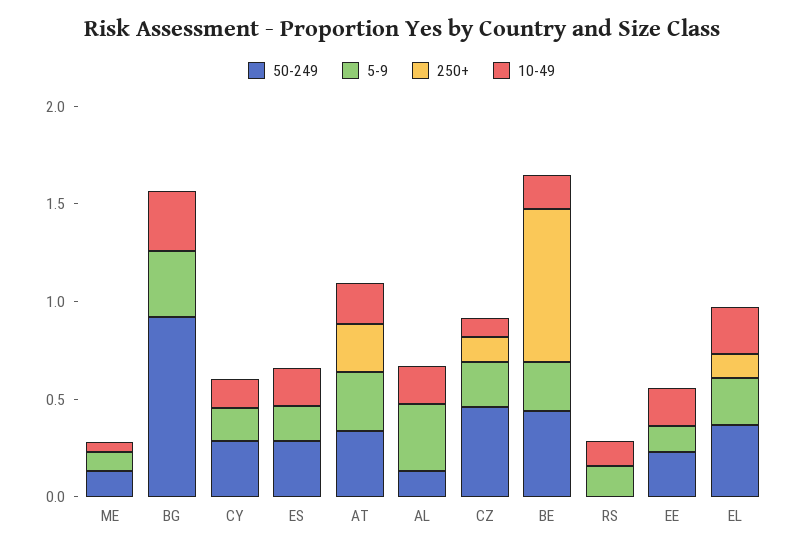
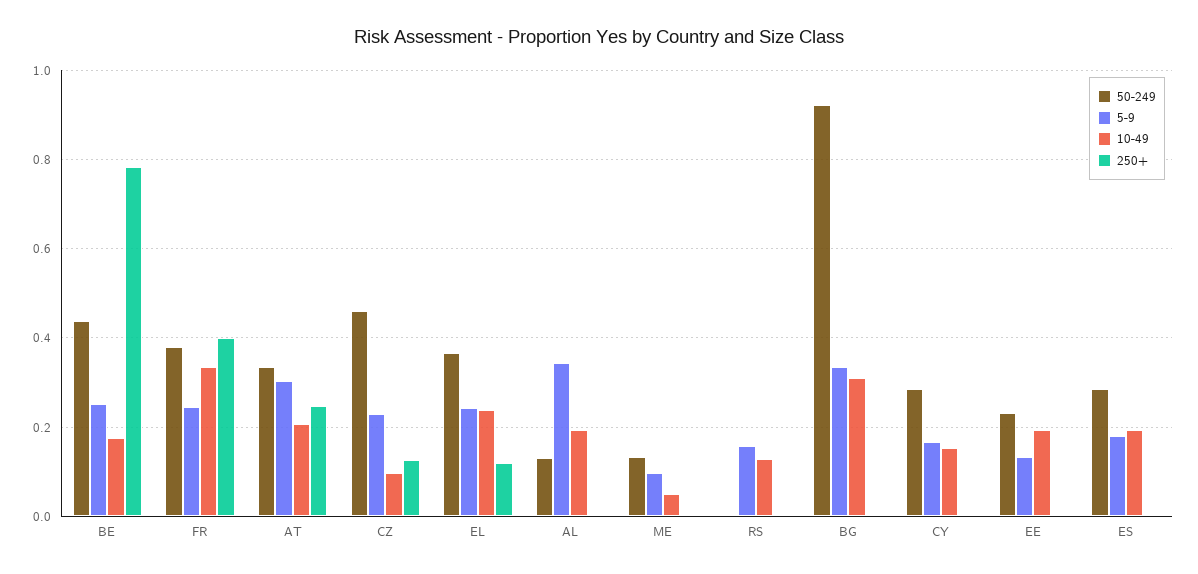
50-249, FR: none -> 0.38
5-9, FR: none -> 0.24
10-49, FR: none -> 0.34
250+, FR: none -> 0.4

